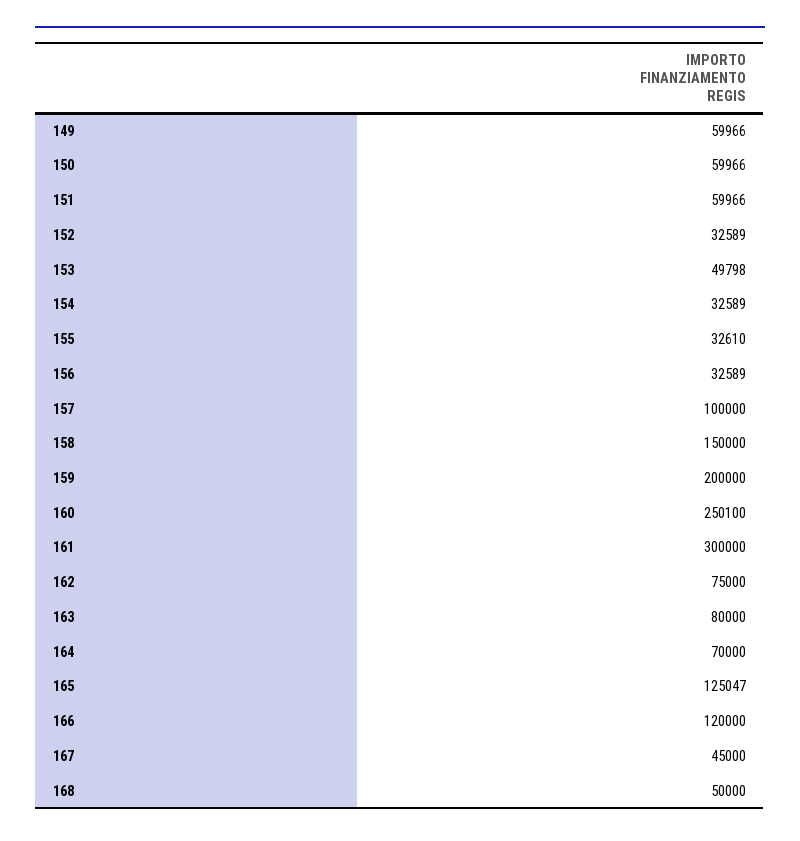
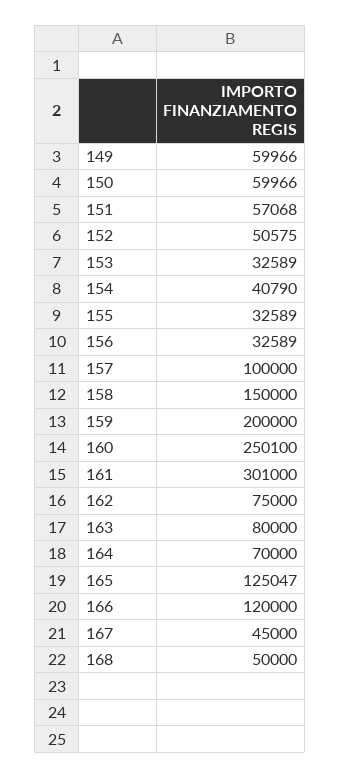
151: 59966 -> 57068
152: 32589 -> 50575
153: 49798 -> 32589
154: 32589 -> 40790
155: 32610 -> 32589
161: 300000 -> 301000

